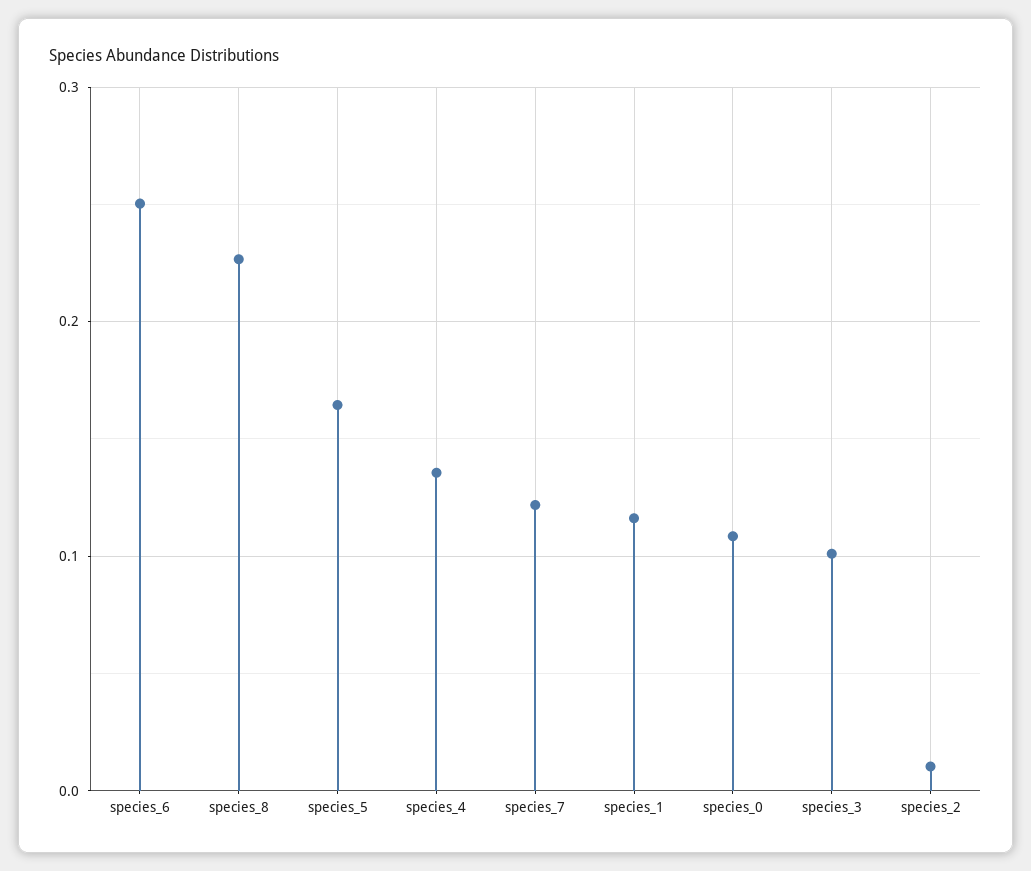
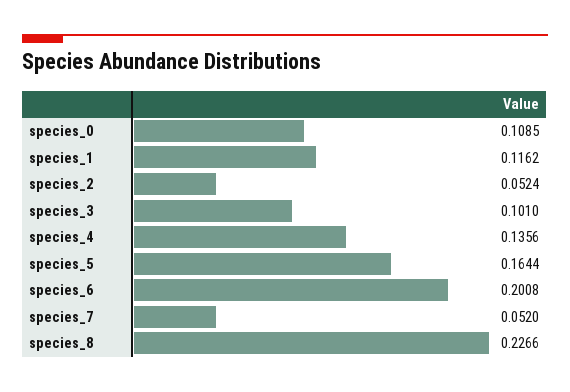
species_6: 0.25 -> 0.2008
species_7: 0.12 -> 0.052
species_2: 0.01 -> 0.0524

